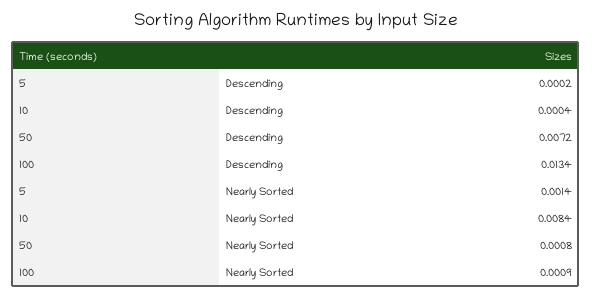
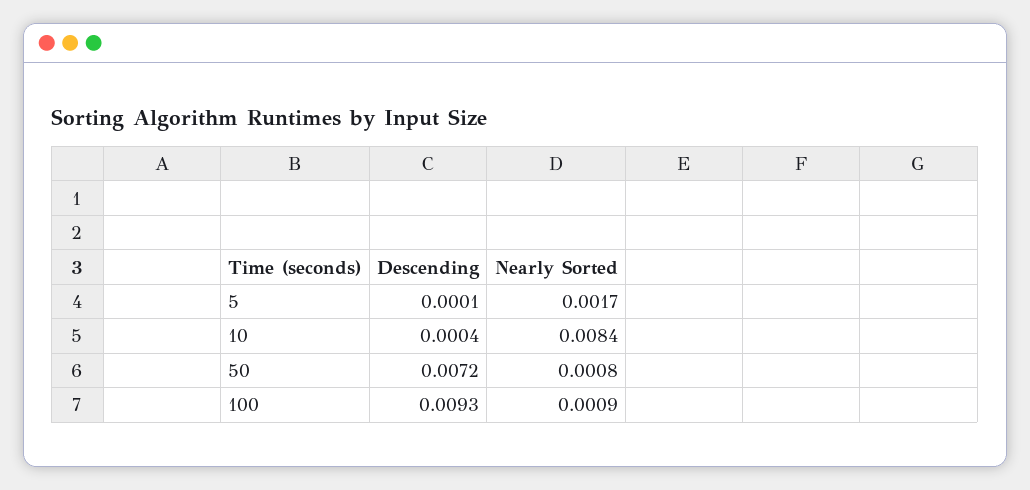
5, Descending: 0.0002 -> 0.0001
100, Descending: 0.0134 -> 0.0093
5, Nearly Sorted: 0.0014 -> 0.0017

